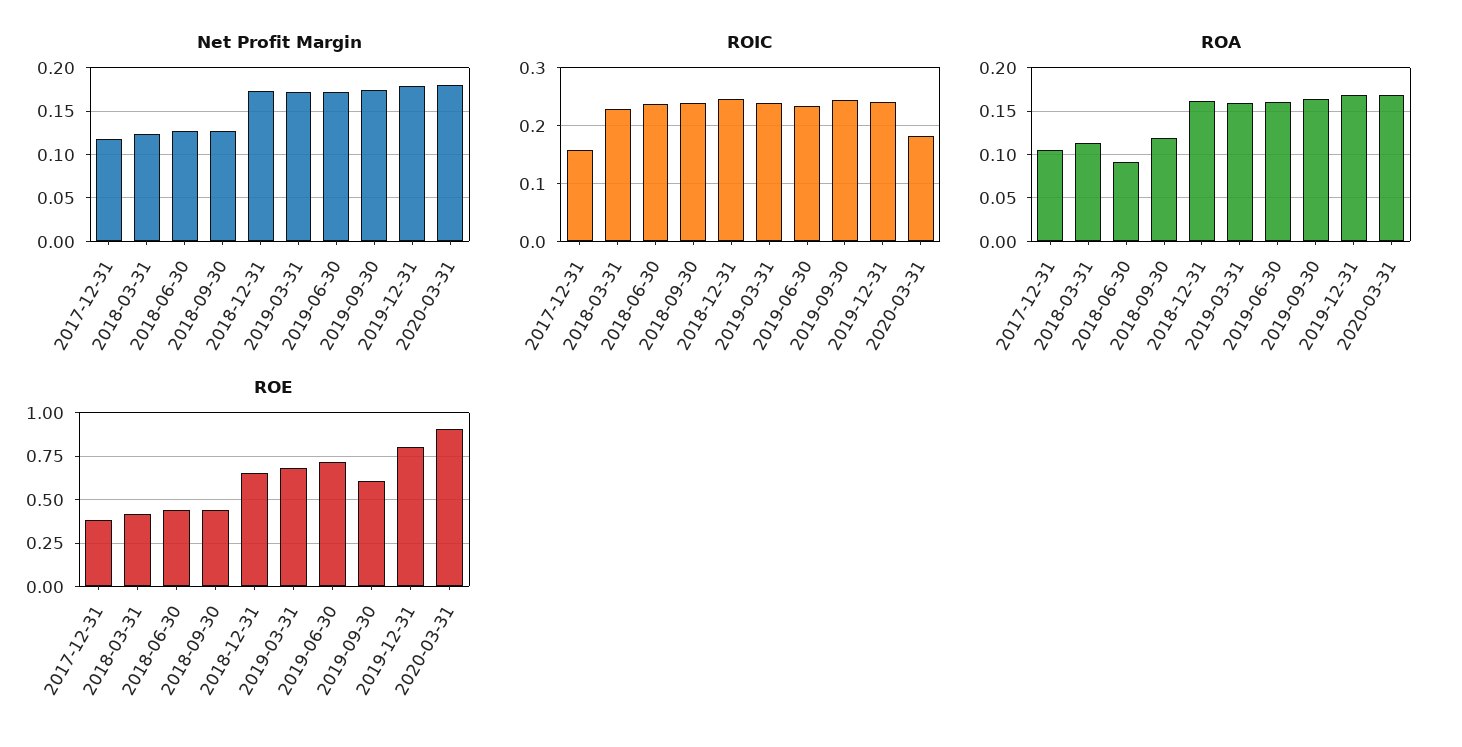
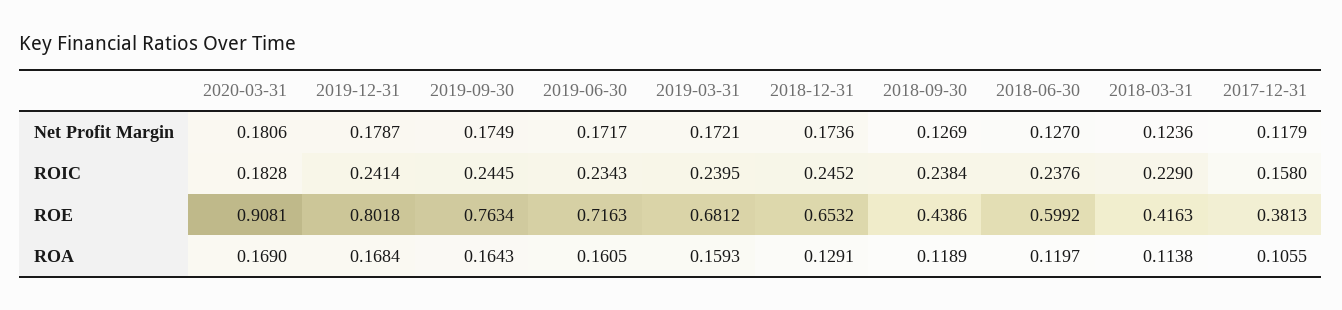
ROA, 2018-06-30: 0.09 -> 0.1197
ROA, 2018-12-31: 0.16 -> 0.1291
ROE, 2018-06-30: 0.45 -> 0.5992
ROE, 2019-09-30: 0.6 -> 0.7634

